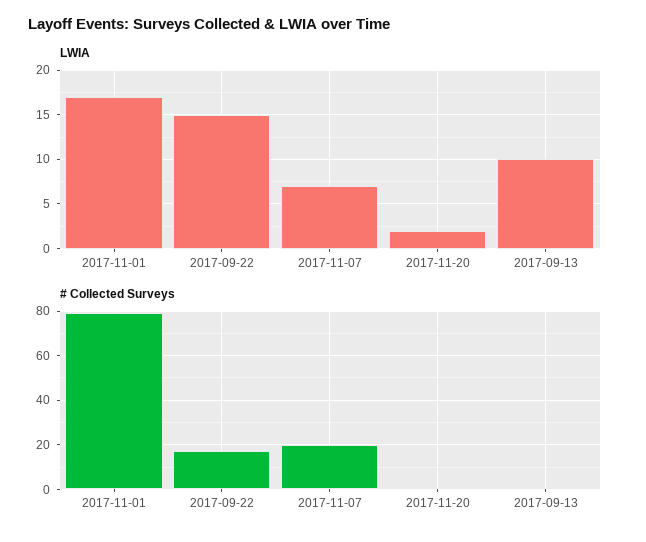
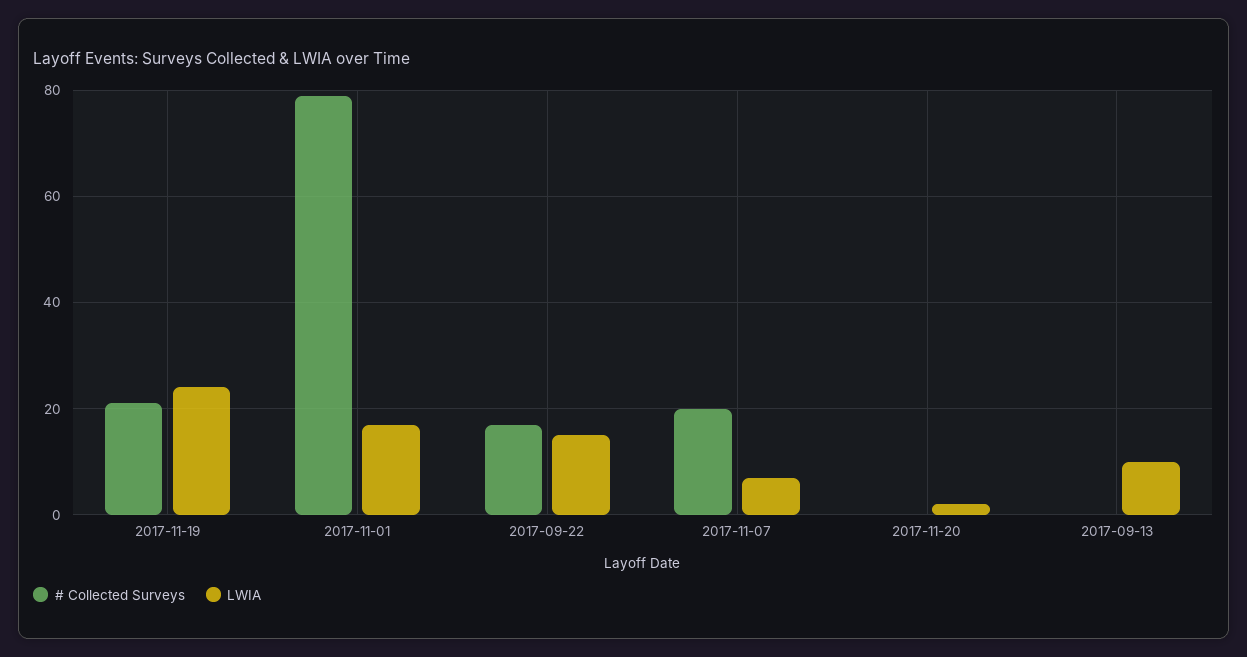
# Collected Surveys, 2017-11-19: none -> 20
LWIA, 2017-11-19: none -> 25

